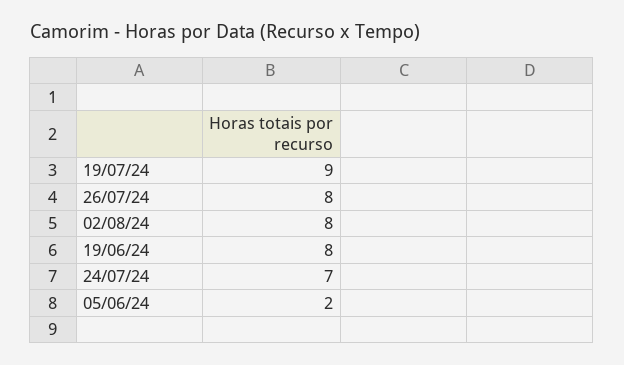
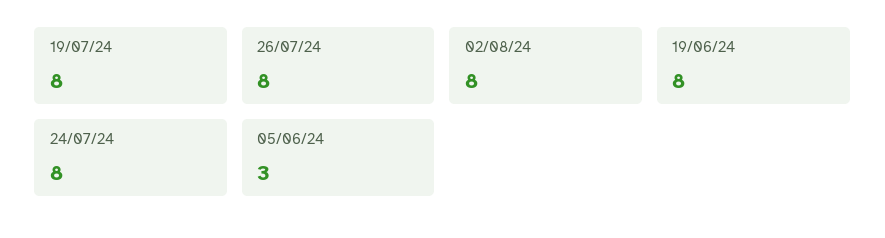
19/07/24: 9 -> 8
24/07/24: 7 -> 8
05/06/24: 2 -> 3

